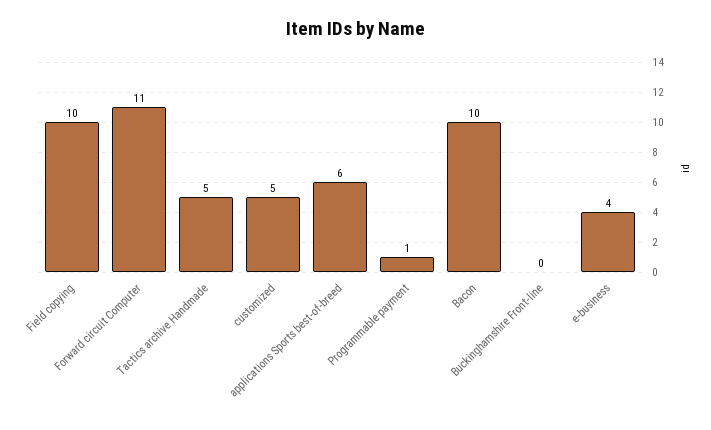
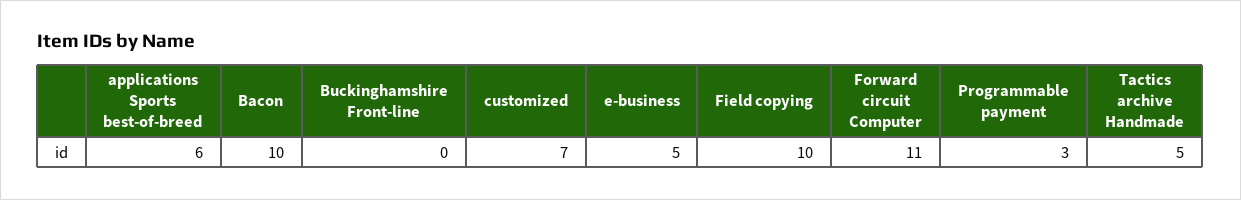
customized: 5 -> 7
Programmable payment: 1 -> 3
e-business: 4 -> 5

